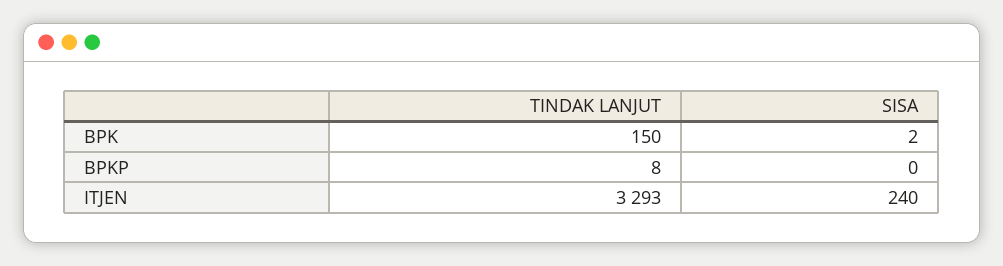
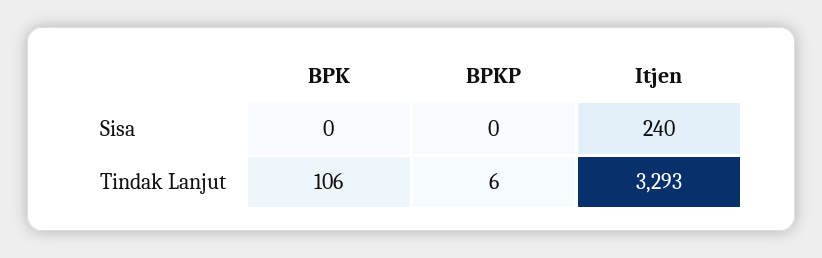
TINDAK LANJUT, BPK: 150 -> 106
SISA, BPK: 2 -> 0
TINDAK LANJUT, BPKP: 8 -> 6

